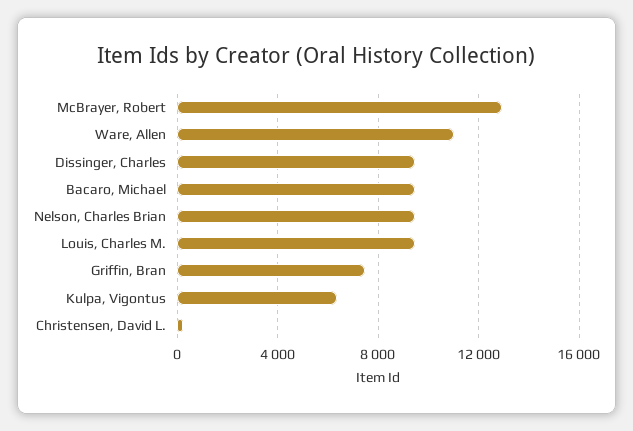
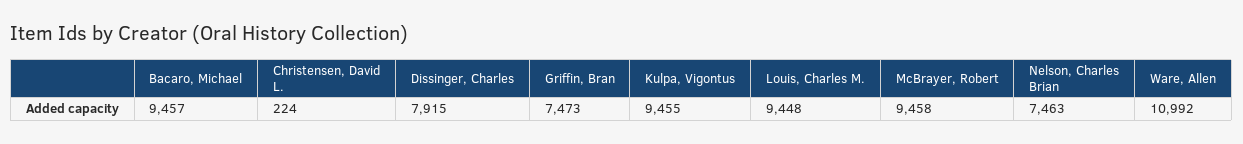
McBrayer, Robert: 13000 -> 9458
Dissinger, Charles: 9500 -> 7915
Nelson, Charles Brian: 9500 -> 7463
Kulpa, Vigontus: 6500 -> 9455

